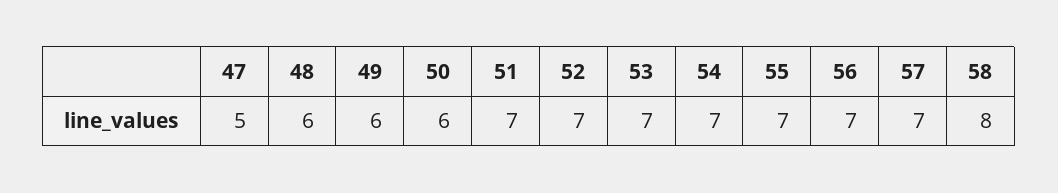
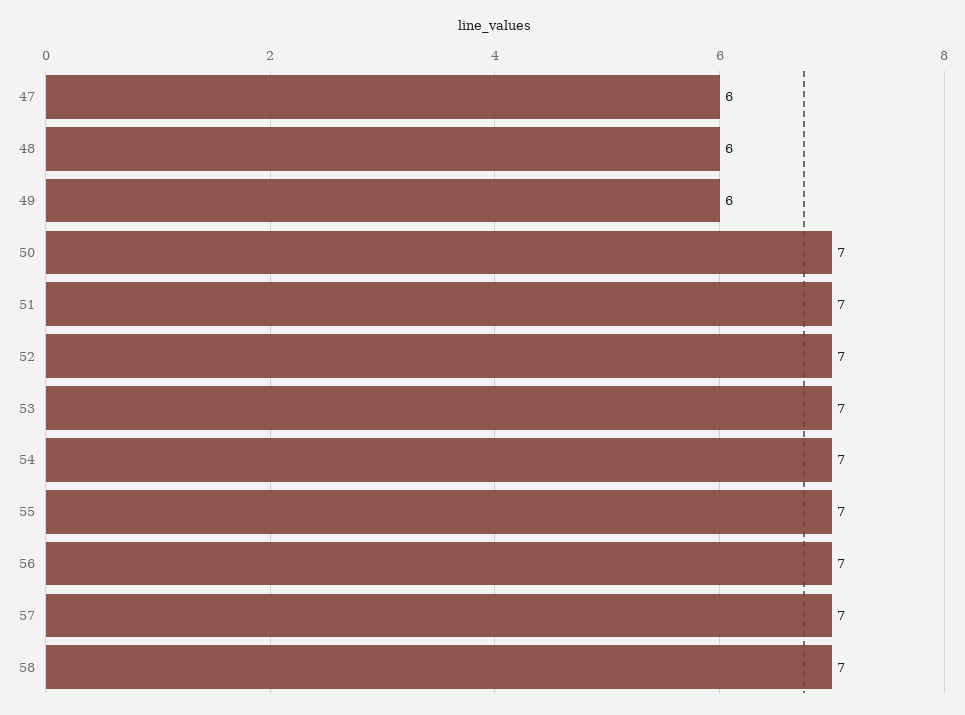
47: 5 -> 6
50: 6 -> 7
58: 8 -> 7

